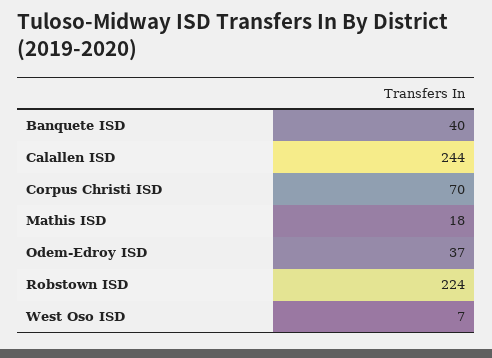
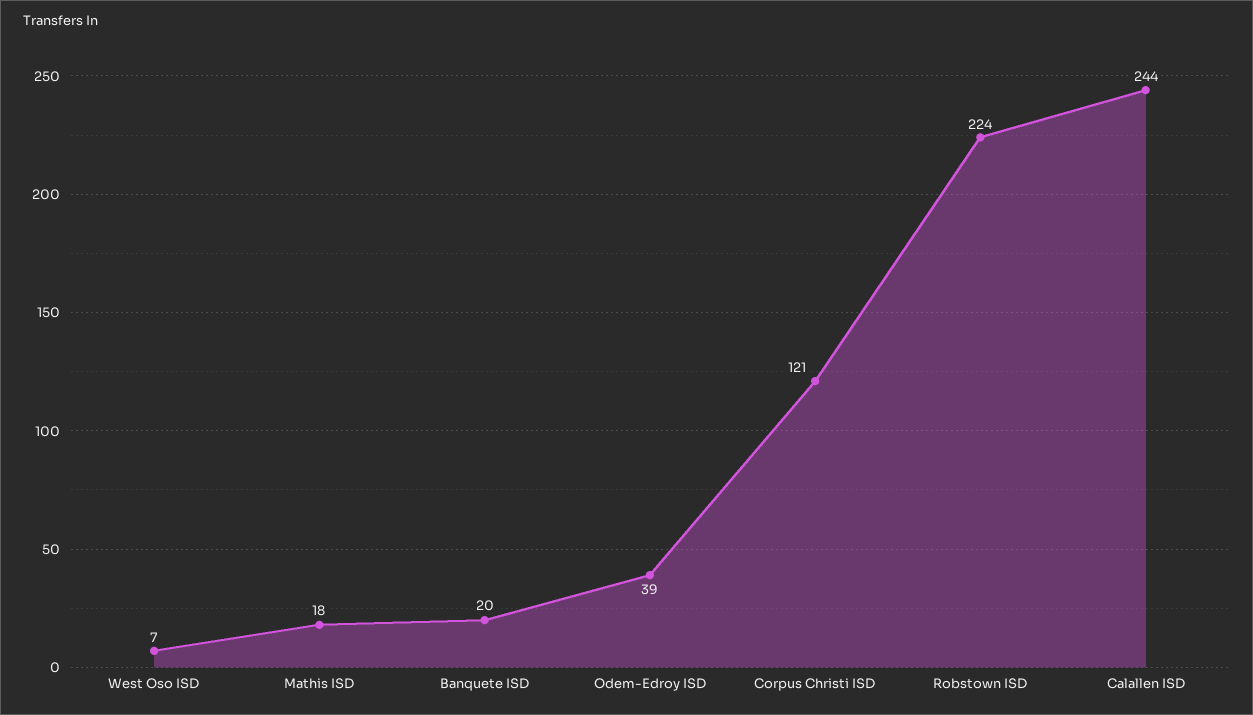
Banquete ISD: 40 -> 20
Corpus Christi ISD: 70 -> 121
Odem-Edroy ISD: 37 -> 39

